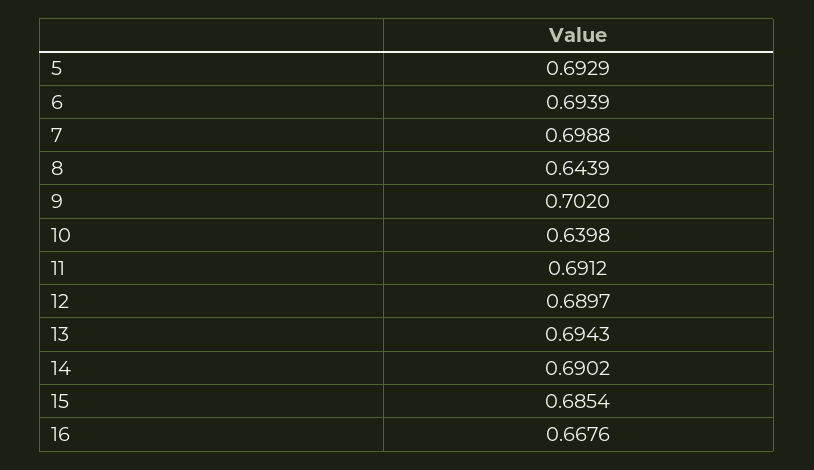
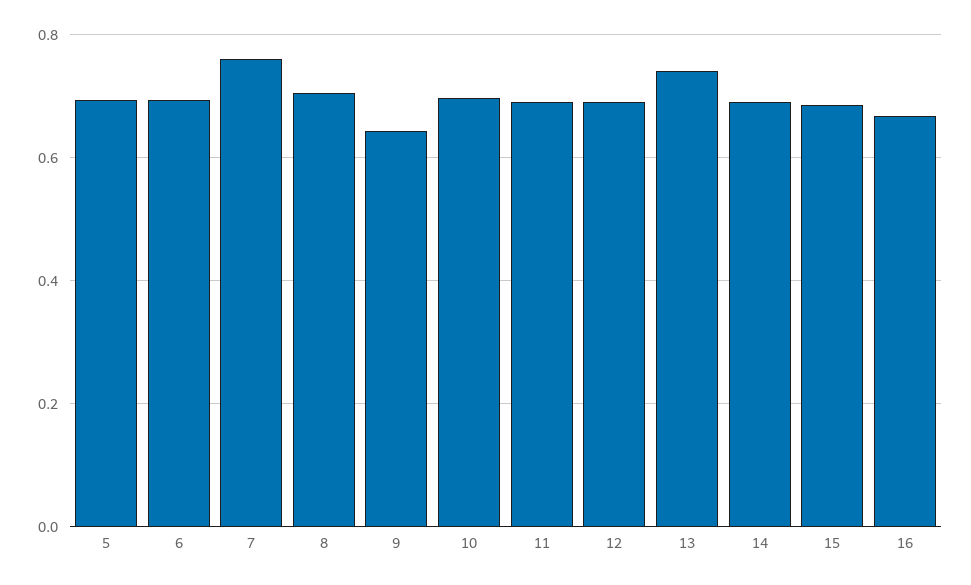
7: 0.6988 -> 0.76
8: 0.6439 -> 0.7
9: 0.702 -> 0.64
10: 0.6398 -> 0.7
13: 0.6943 -> 0.74

